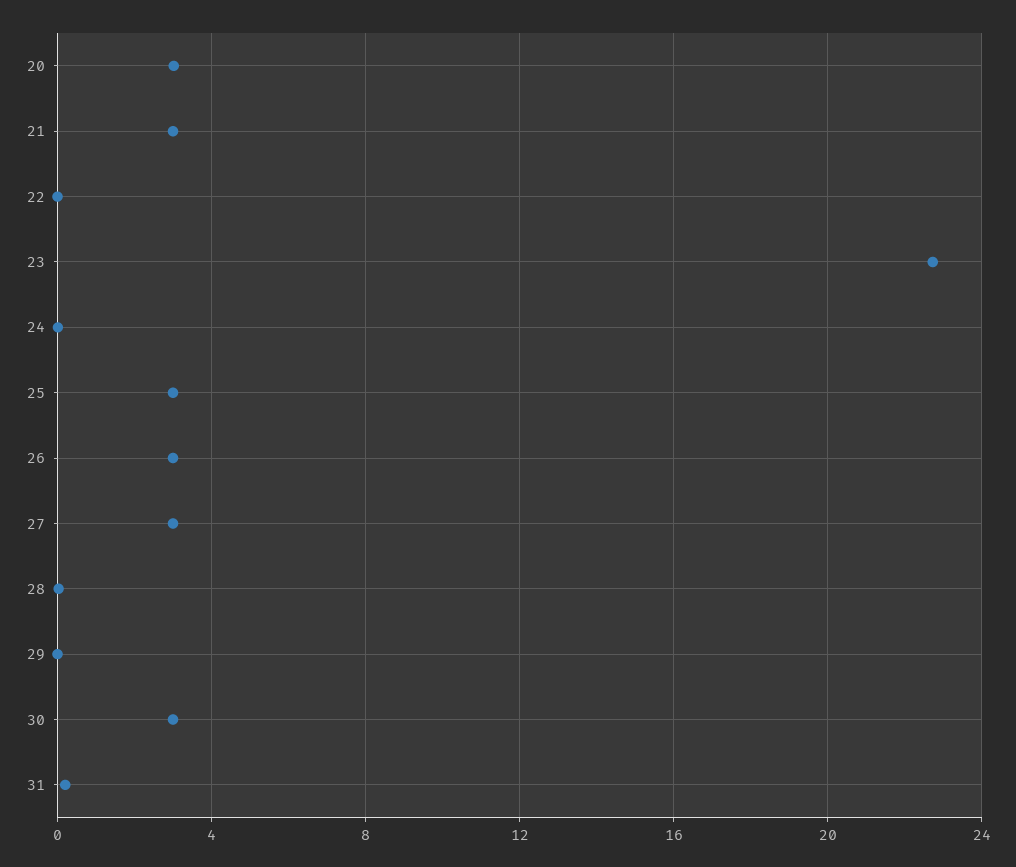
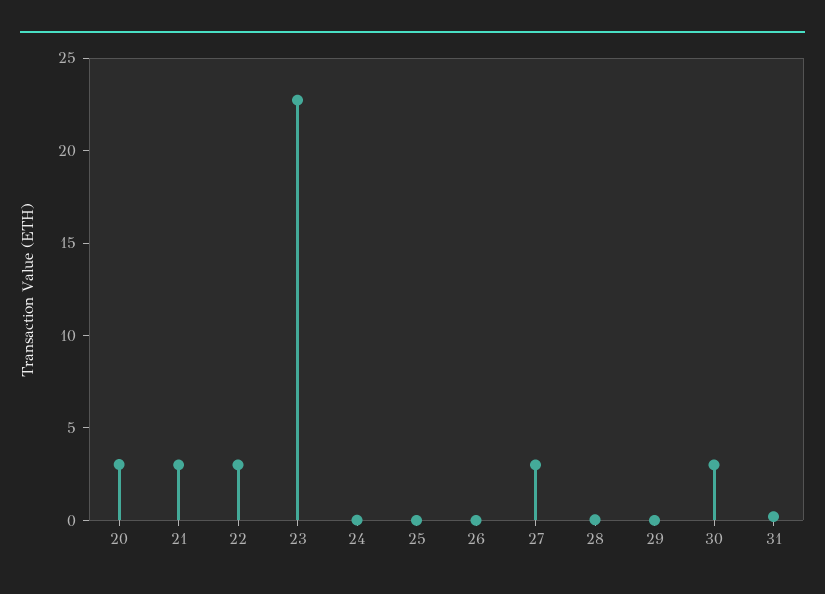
22: 0 -> 3
25: 3 -> 0
26: 3 -> 0

